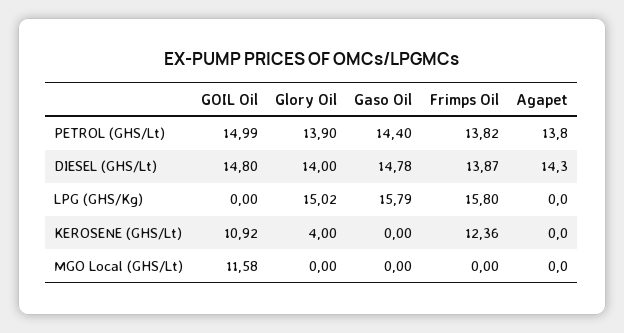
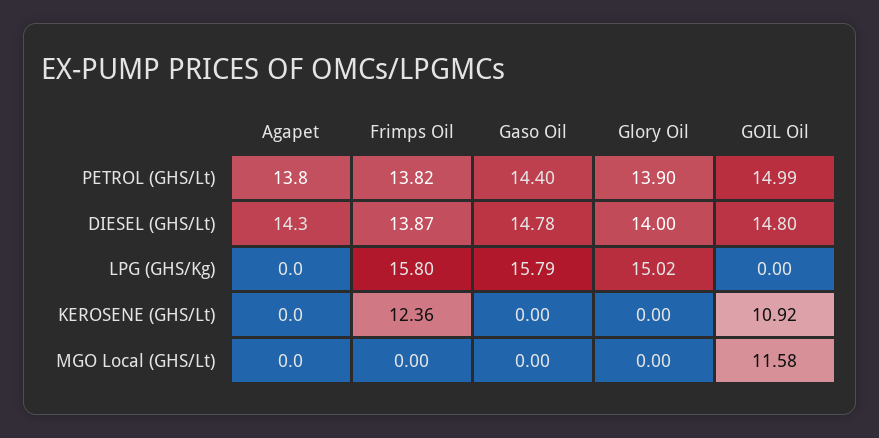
Glory Oil, KEROSENE (GHS/Lt): 4 -> 0

